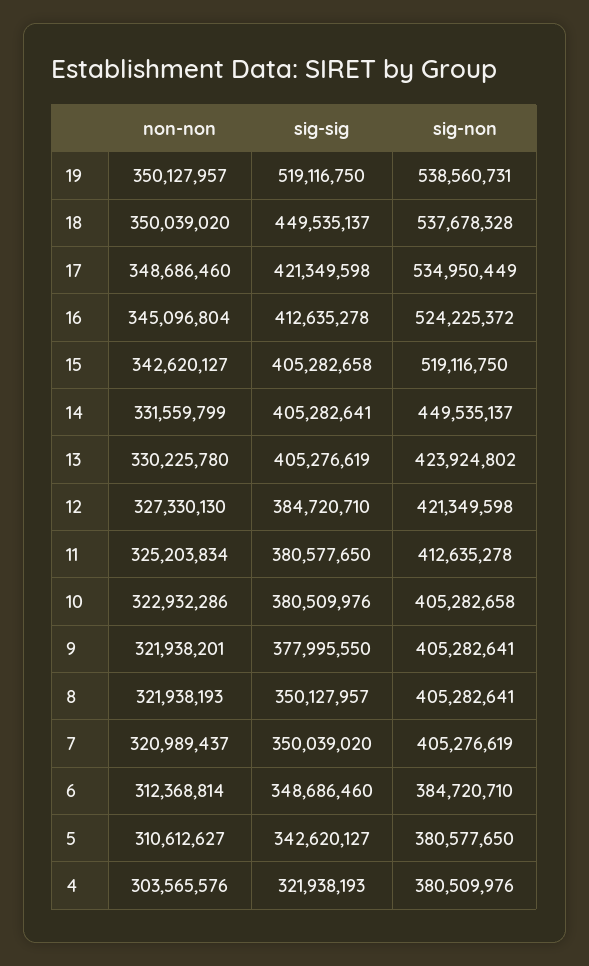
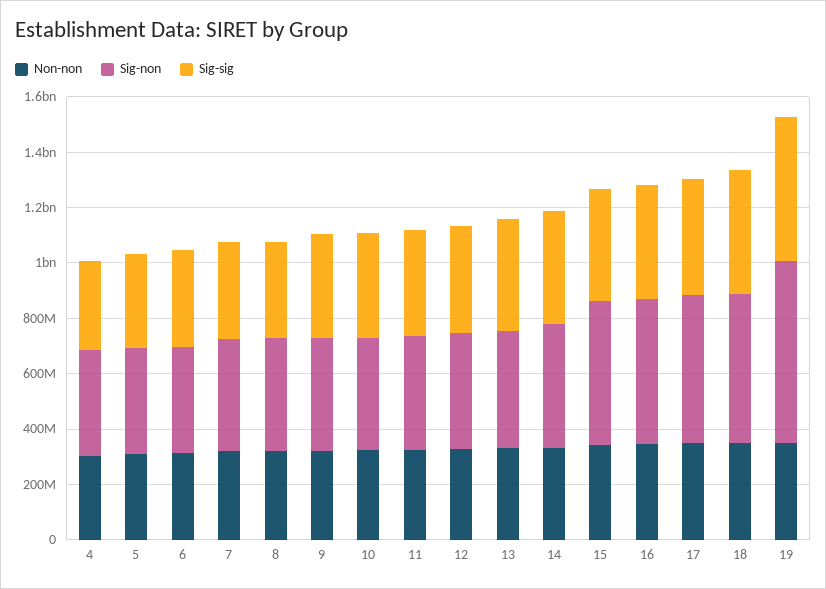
sig-non, 19: 538560731 -> 650000000

